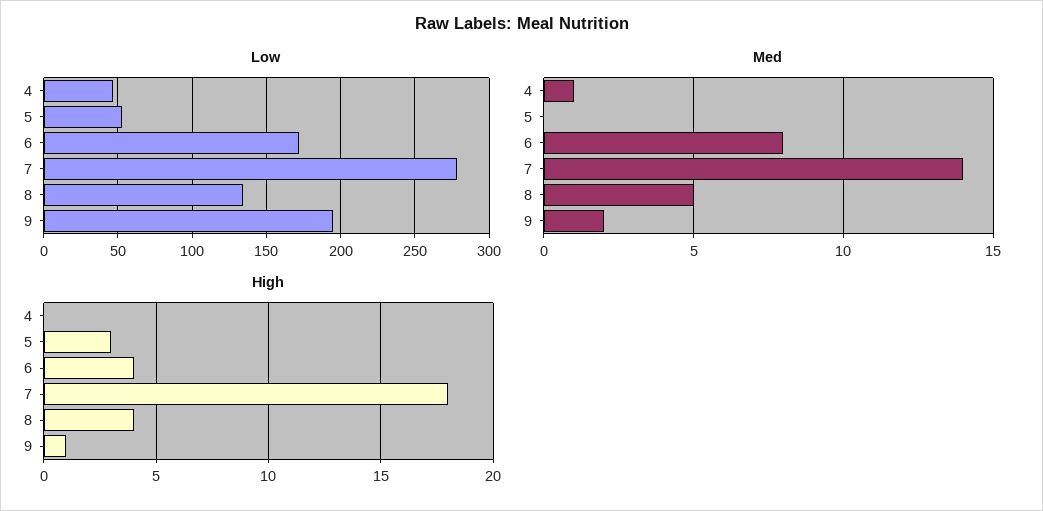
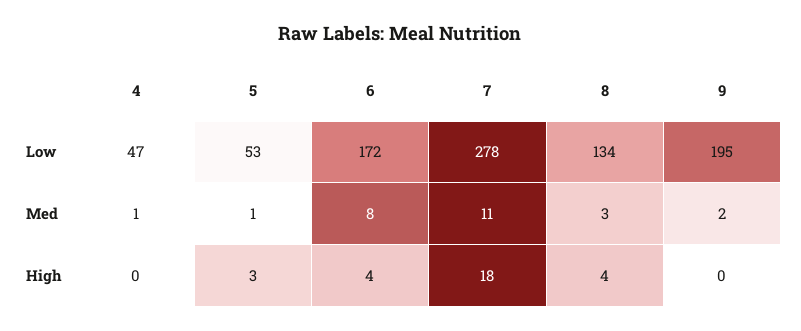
Med, 5: 0 -> 1
Med, 7: 14 -> 11
Med, 8: 5 -> 3
High, 9: 1 -> 0

